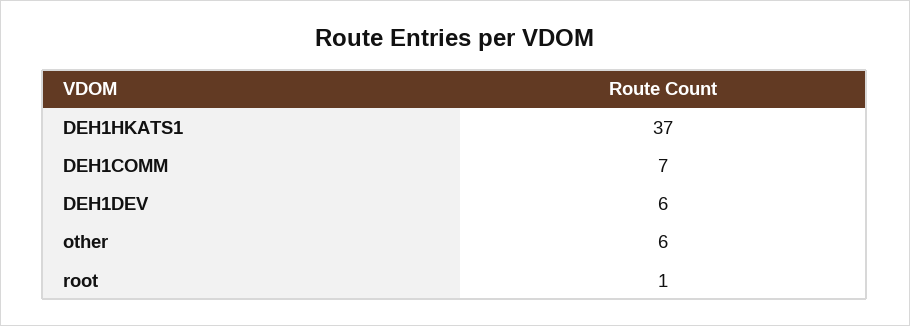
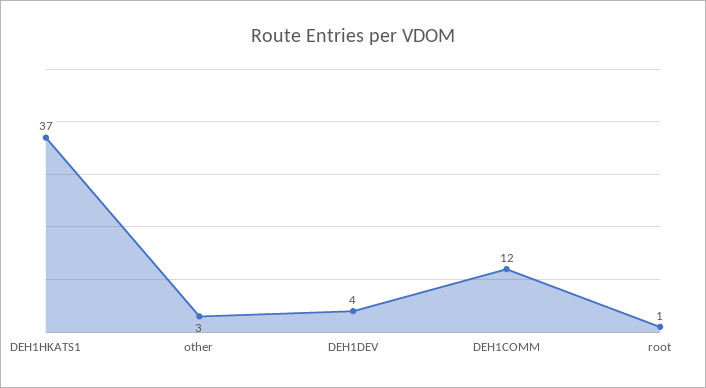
DEH1COMM: 7 -> 12
DEH1DEV: 6 -> 4
other: 6 -> 3

